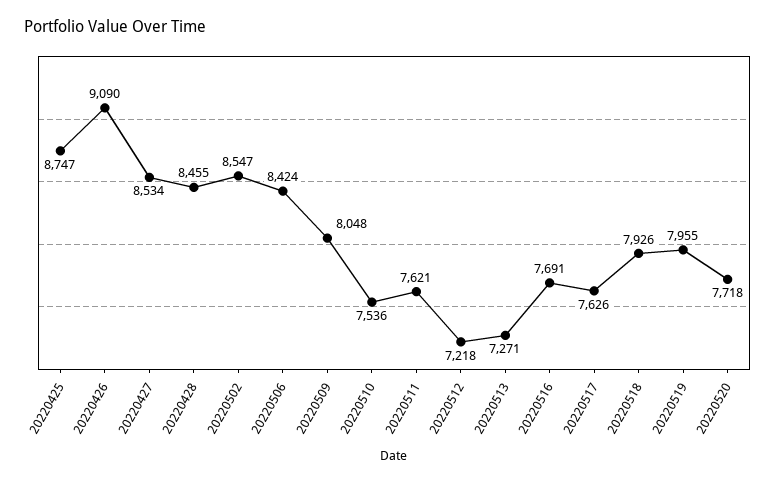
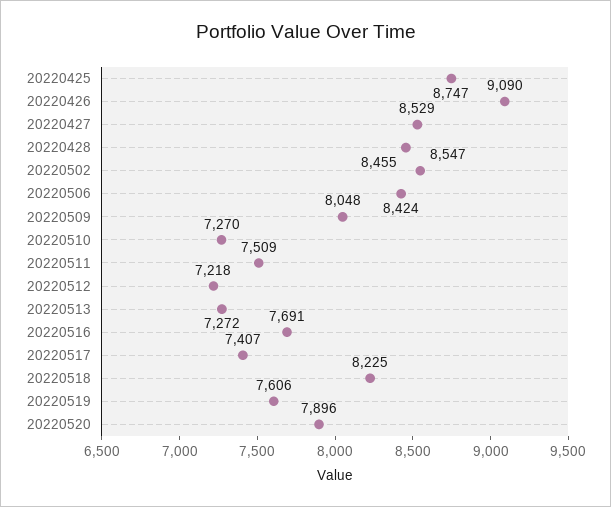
20220427: 8534 -> 8529
20220510: 7536 -> 7270
20220511: 7621 -> 7509
20220513: 7271 -> 7272
20220517: 7626 -> 7407
20220518: 7926 -> 8225
20220519: 7955 -> 7606
20220520: 7718 -> 7896

